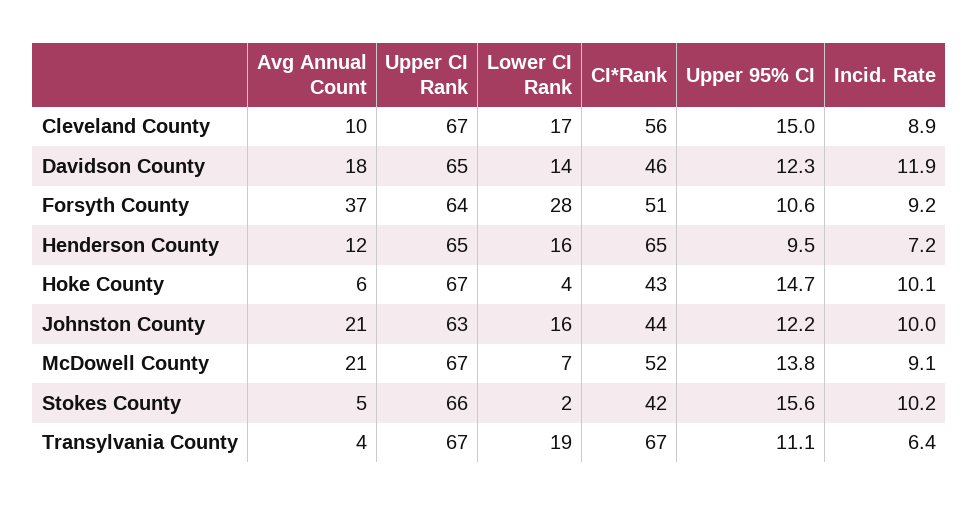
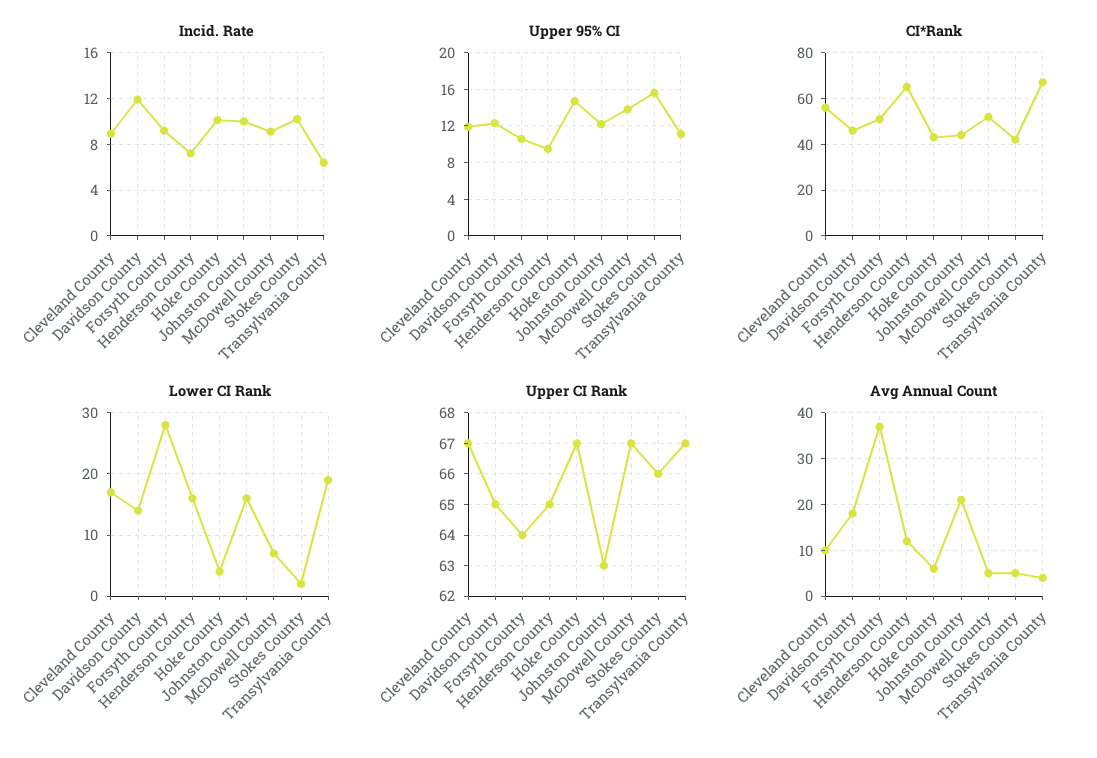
Upper 95% CI, Cleveland County: 15 -> 12
Avg Annual Count, McDowell County: 21 -> 5

